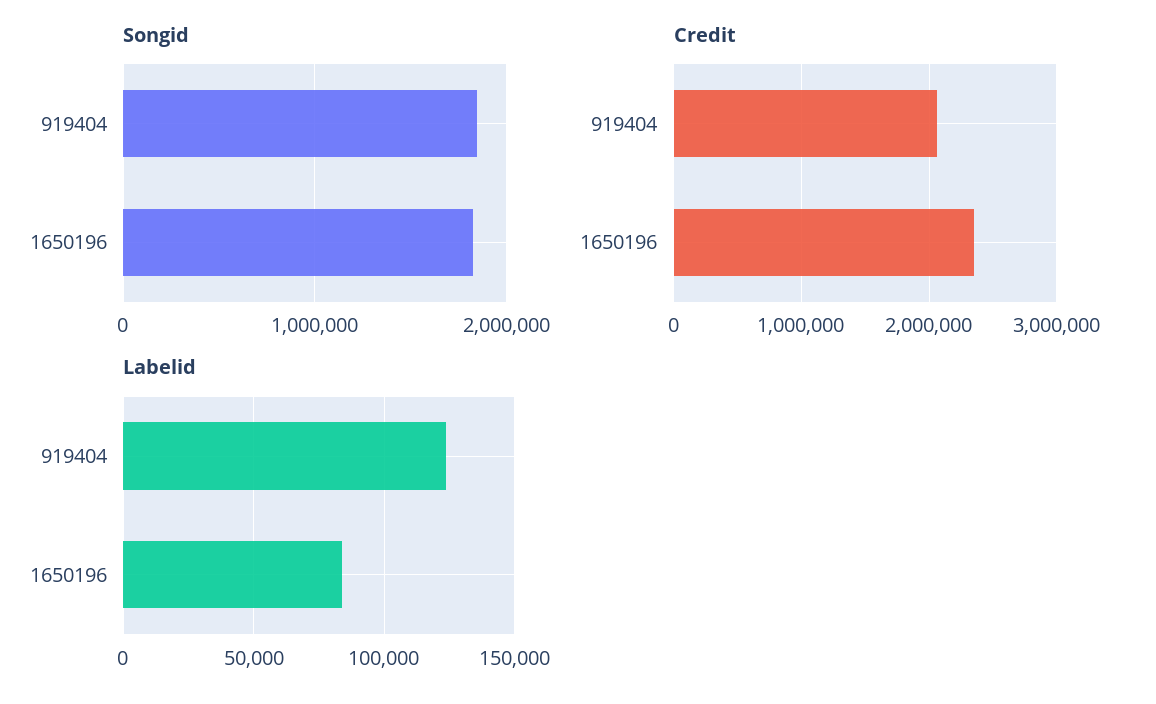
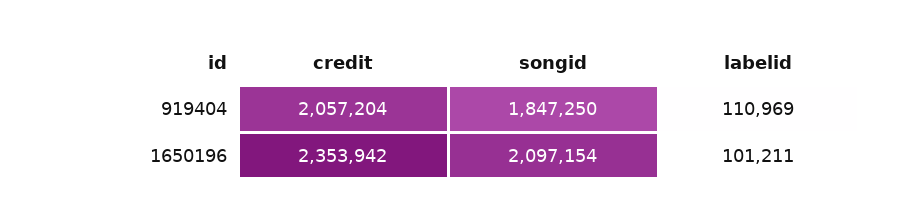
Songid, 1650196: 1800000 -> 2097154
Labelid, 919404: 125000 -> 110969
Labelid, 1650196: 85000 -> 101211

